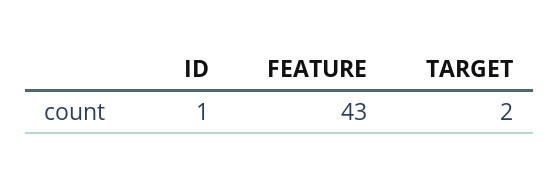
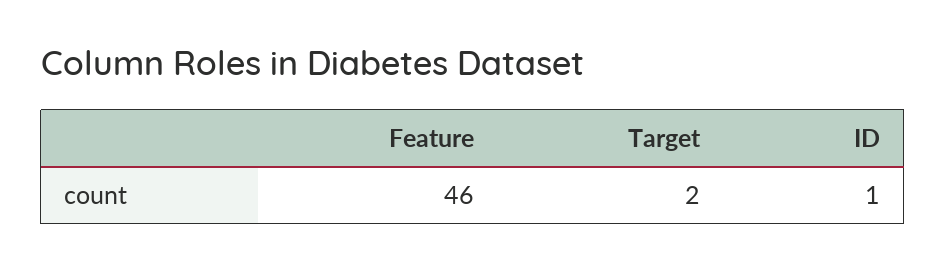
FEATURE: 43 -> 46

